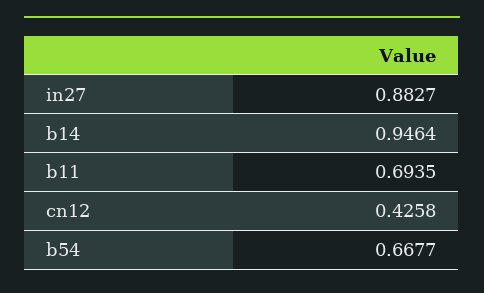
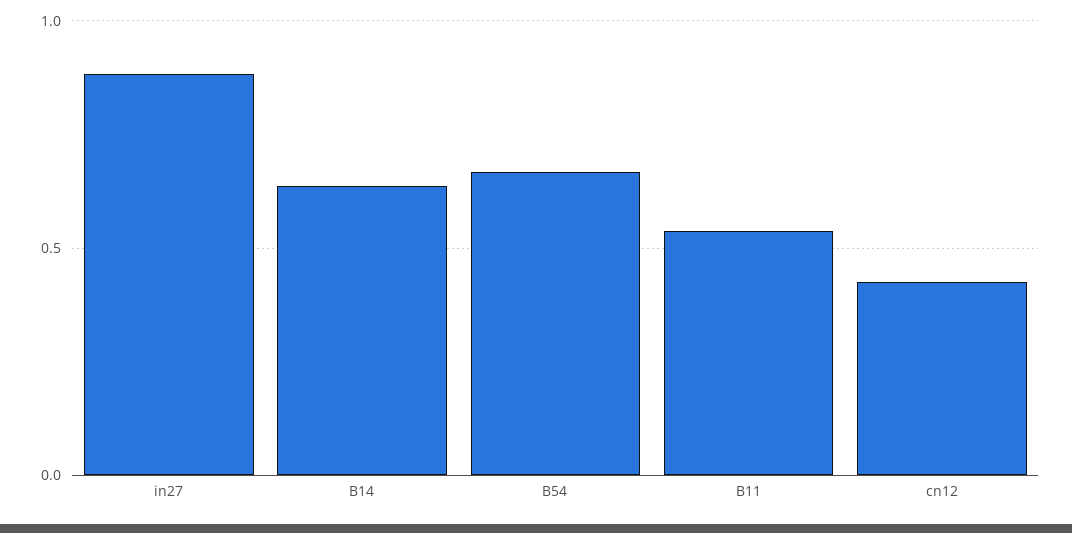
b14: 0.9464 -> 0.65
b11: 0.6935 -> 0.55

